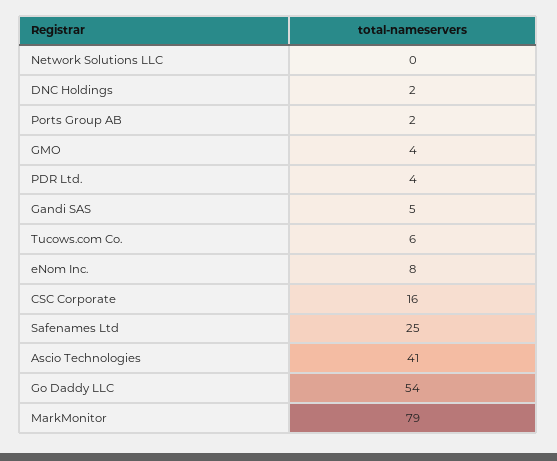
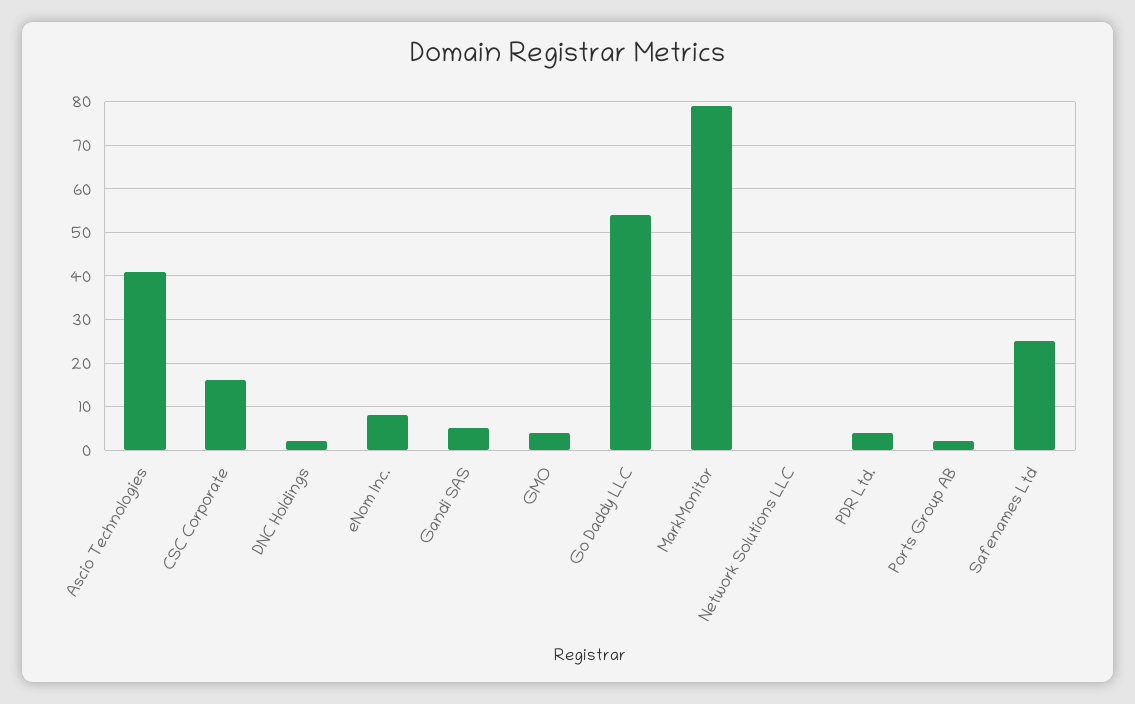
Tucows.com Co.: 6 -> none

